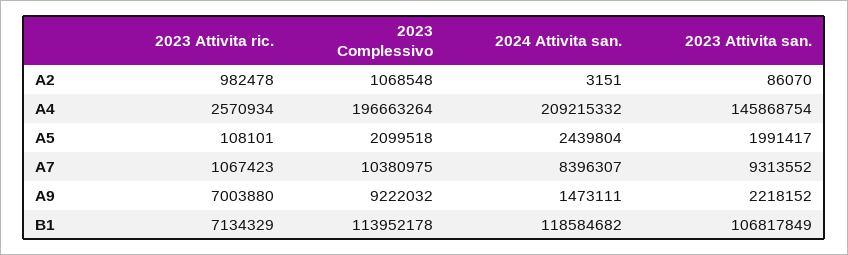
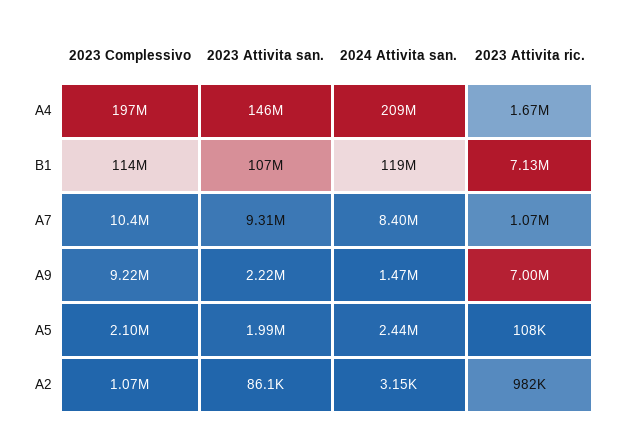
2023 Attivita ric., A4: 2570934 -> 1670000

